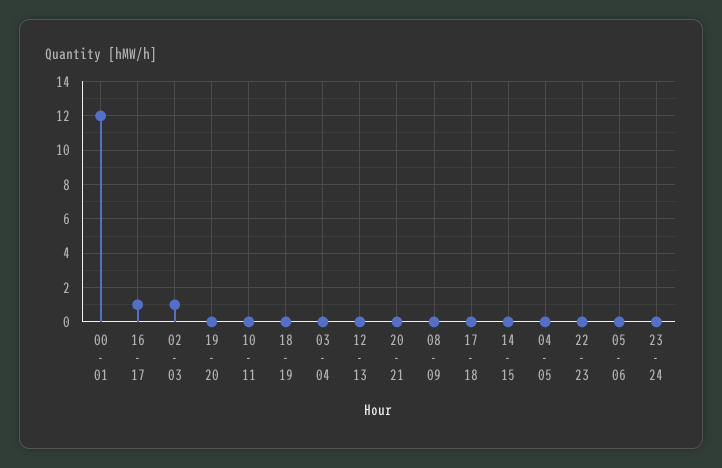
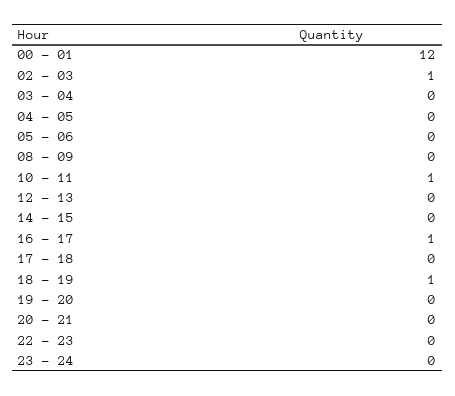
10 - 11: 0 -> 1
18 - 19: 0 -> 1

